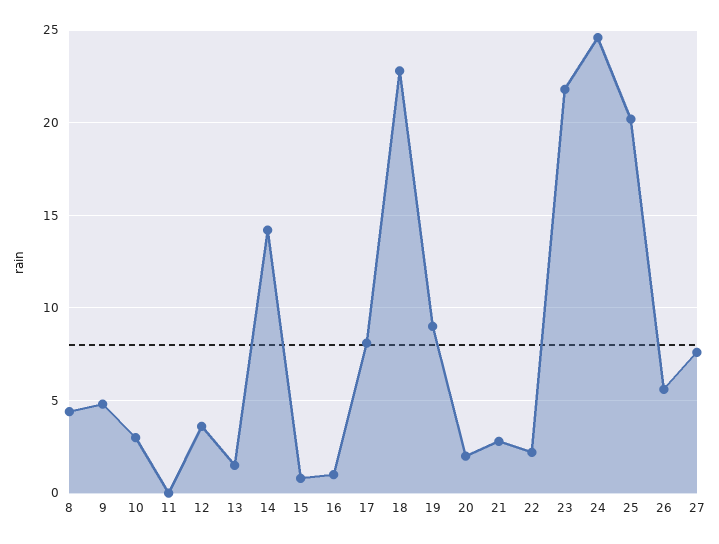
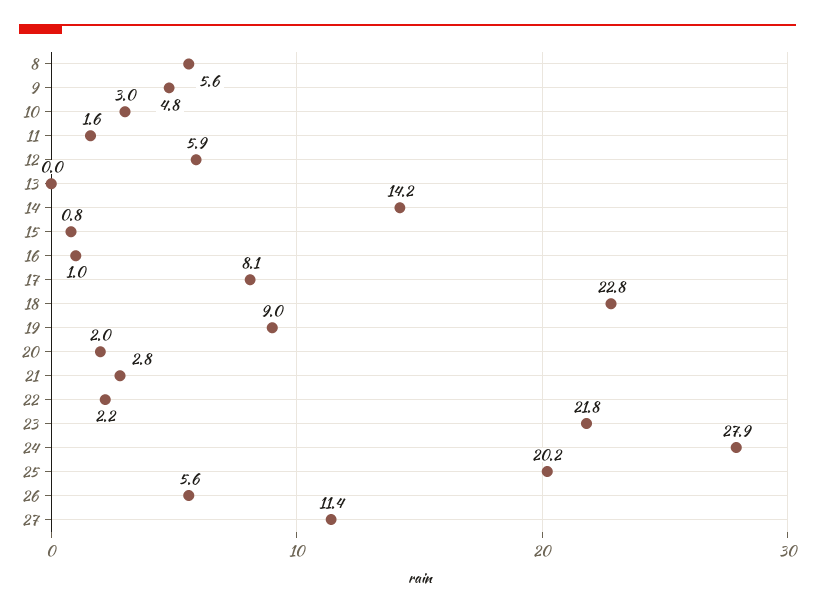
8: 4.5 -> 5.6
11: 0 -> 1.6
12: 3.5 -> 5.9
13: 1.5 -> 0
24: 24.5 -> 27.9
27: 7.5 -> 11.4

